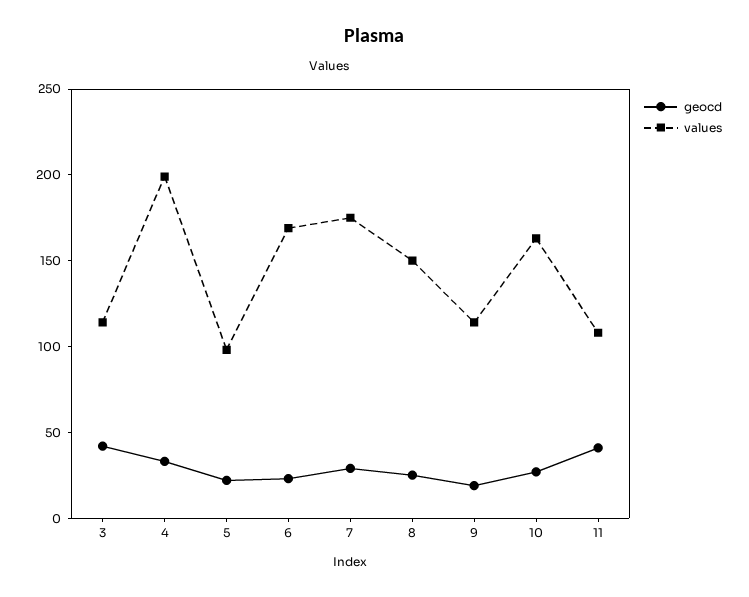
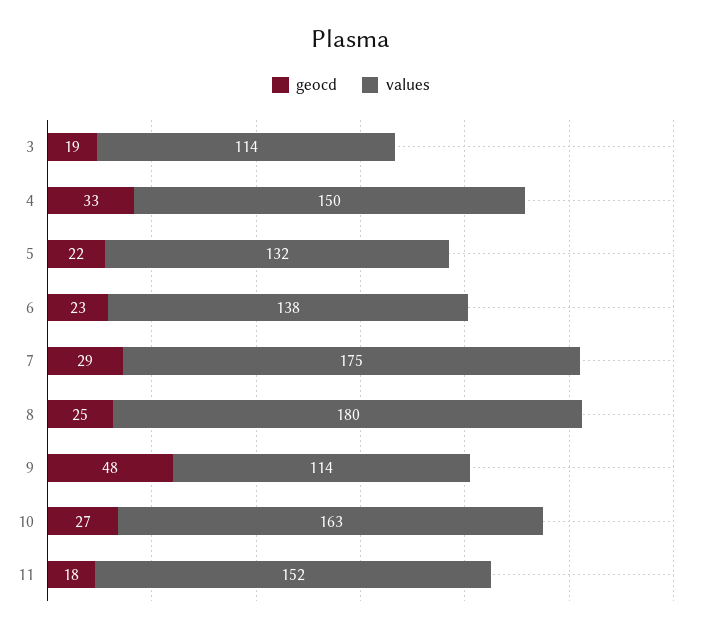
geocd, 3: 40 -> 19
values, 4: 200 -> 150
values, 5: 100 -> 132
values, 6: 170 -> 138
values, 8: 150 -> 180
geocd, 9: 20 -> 48
geocd, 11: 40 -> 18
values, 11: 110 -> 152

